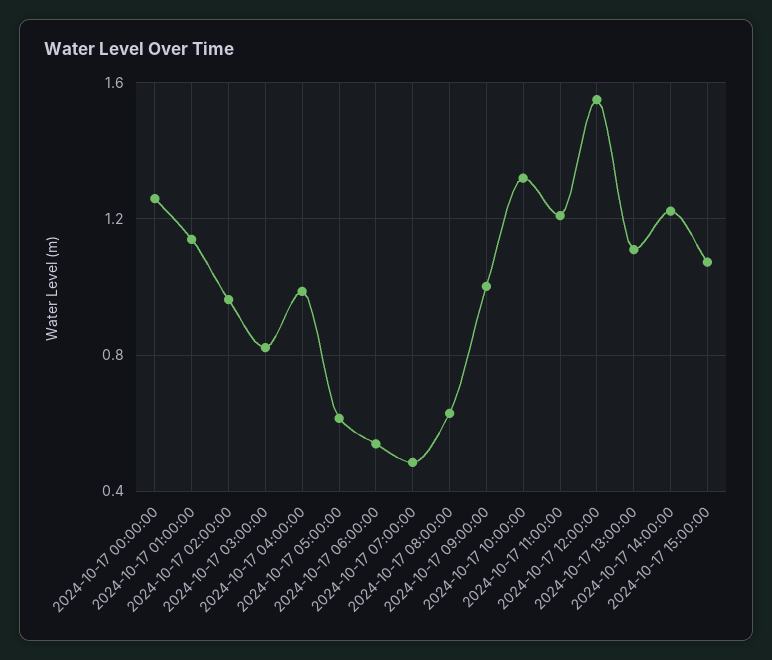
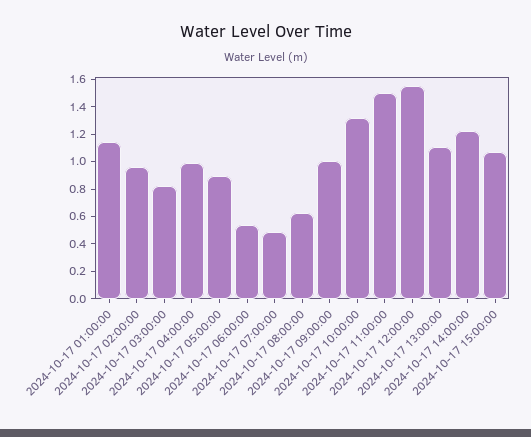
2024-10-17 00:00:00: 1.25 -> none
2024-10-17 05:00:00: 0.6 -> 0.9
2024-10-17 11:00:00: 1.2 -> 1.5

